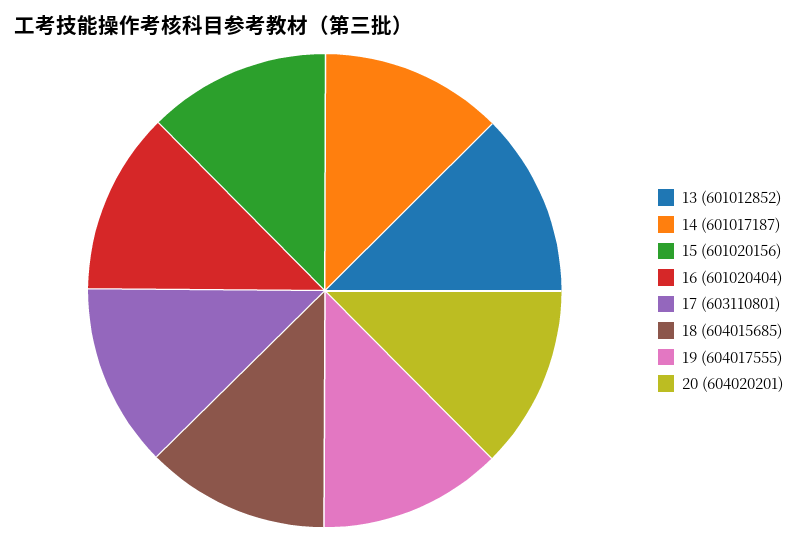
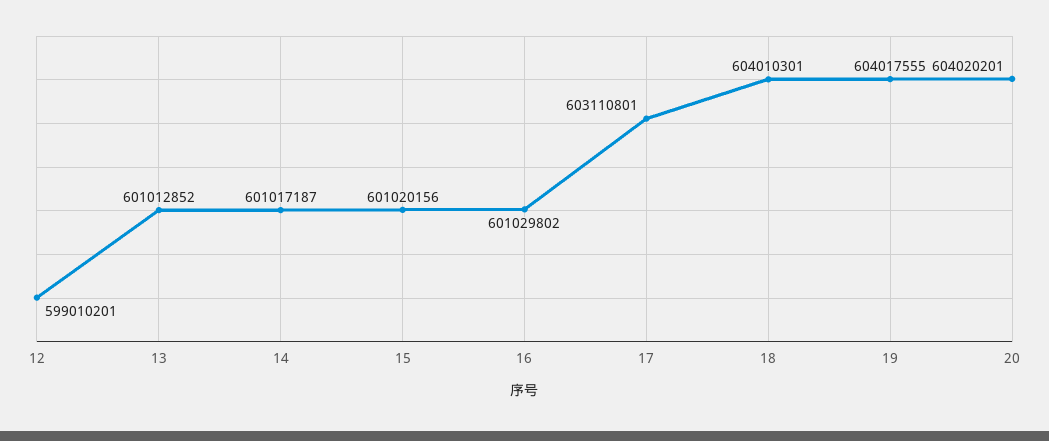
16: 601020404 -> 601029802
18: 604015685 -> 604010301
12: none -> 599010201

